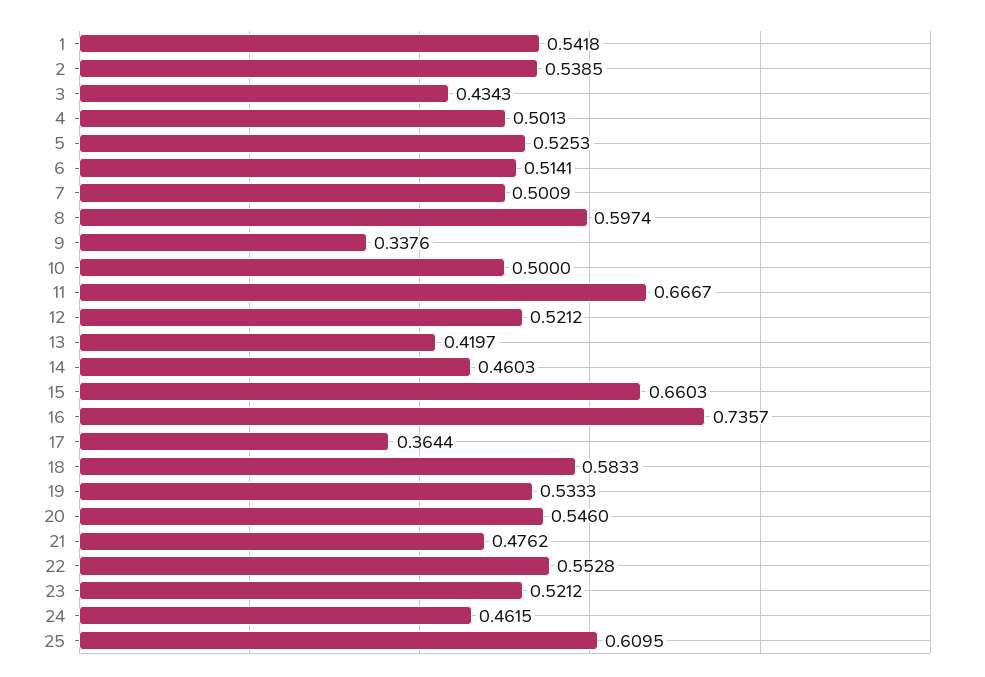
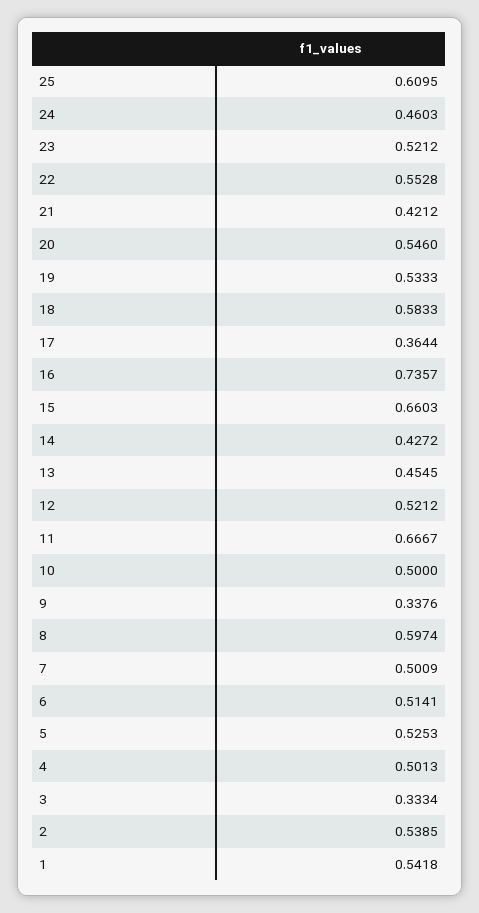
3: 0.4343 -> 0.3334
13: 0.4197 -> 0.4545
14: 0.4603 -> 0.4272
21: 0.4762 -> 0.4212
24: 0.4615 -> 0.4603

